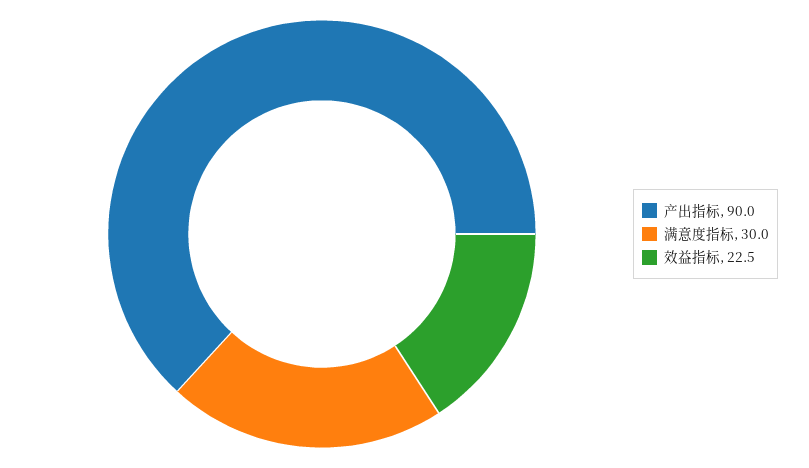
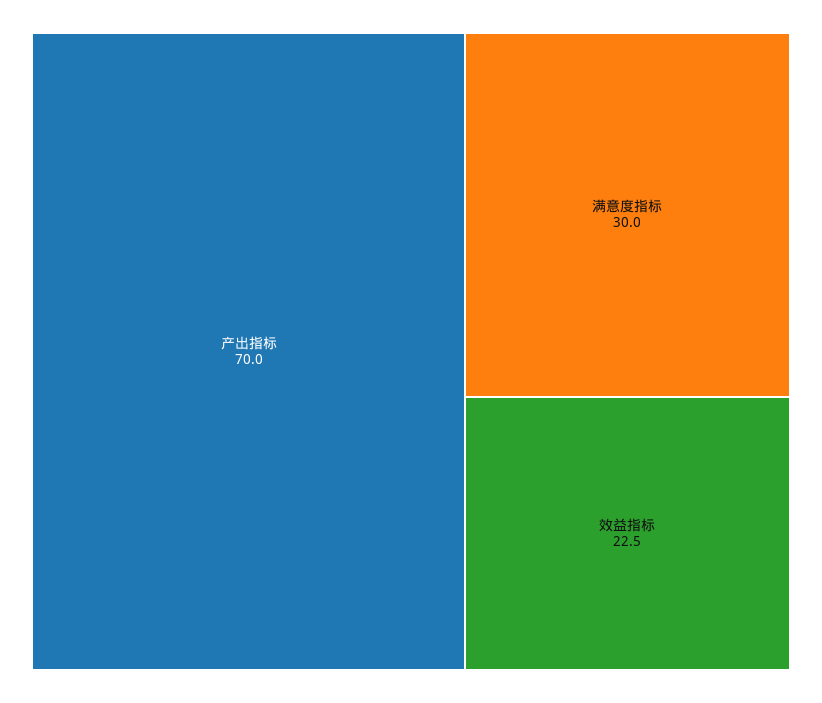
产出指标: 90 -> 70

